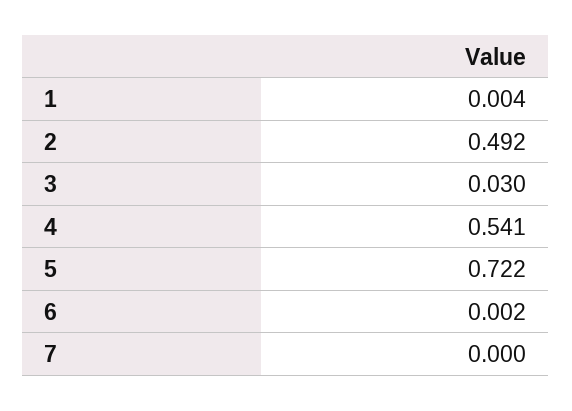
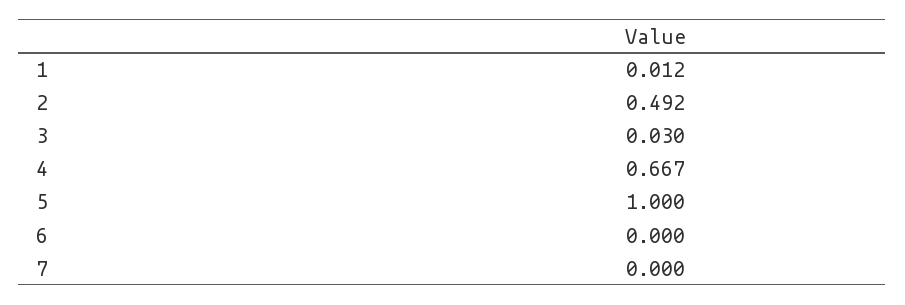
1: 0.004 -> 0.012
4: 0.541 -> 0.667
5: 0.722 -> 1
6: 0.002 -> 0

